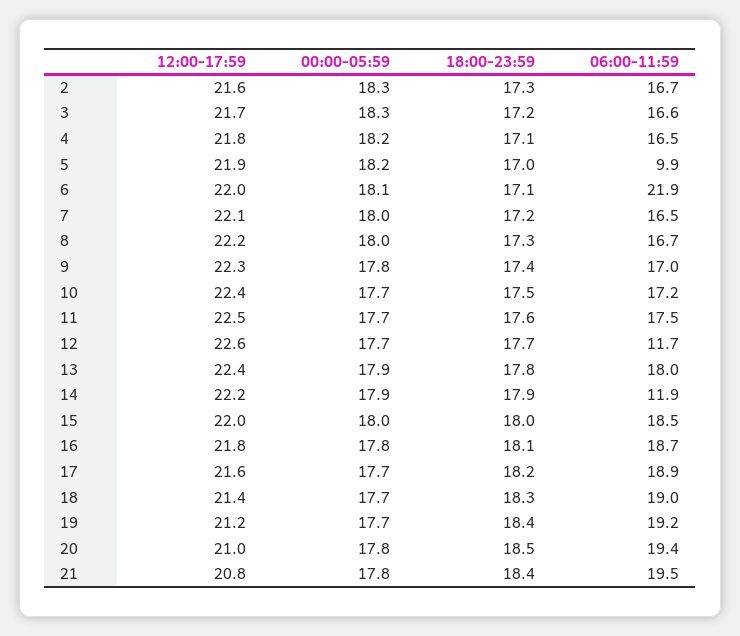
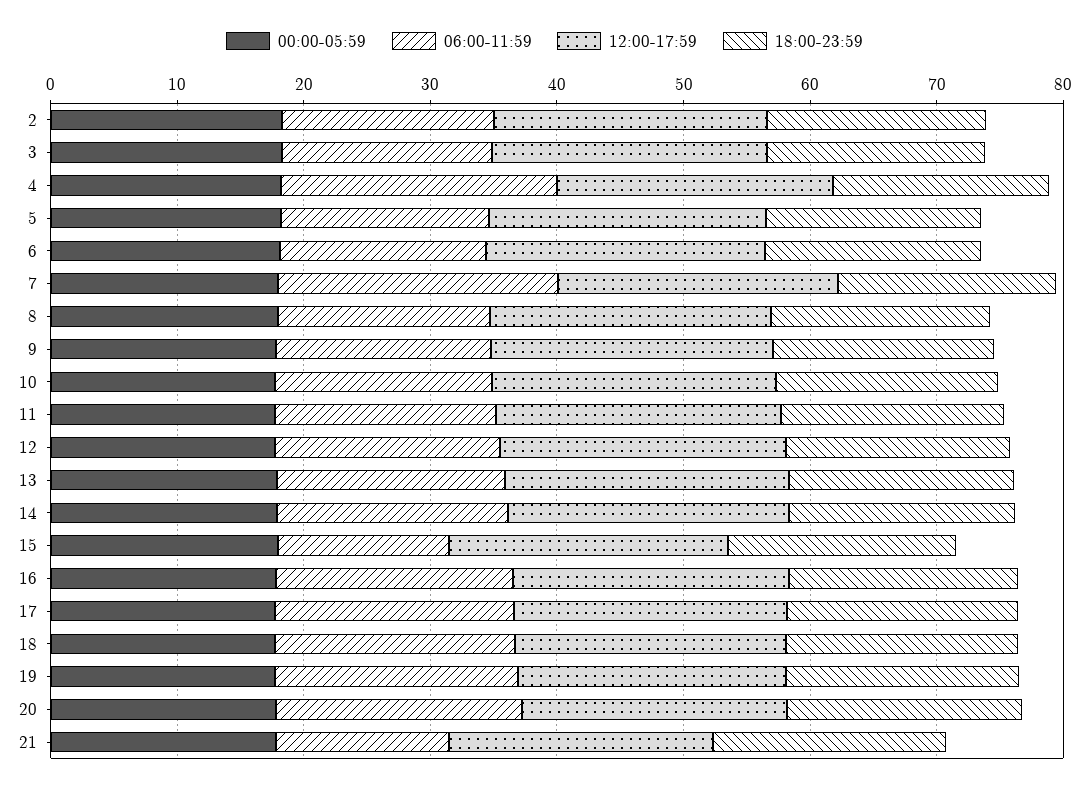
06:00-11:59, 4: 16.5 -> 22
06:00-11:59, 5: 9.9 -> 16
06:00-11:59, 6: 21.9 -> 16
06:00-11:59, 7: 16.5 -> 22
06:00-11:59, 12: 11.7 -> 18
06:00-11:59, 14: 11.9 -> 18
06:00-11:59, 15: 18.5 -> 14
06:00-11:59, 21: 19.5 -> 14

